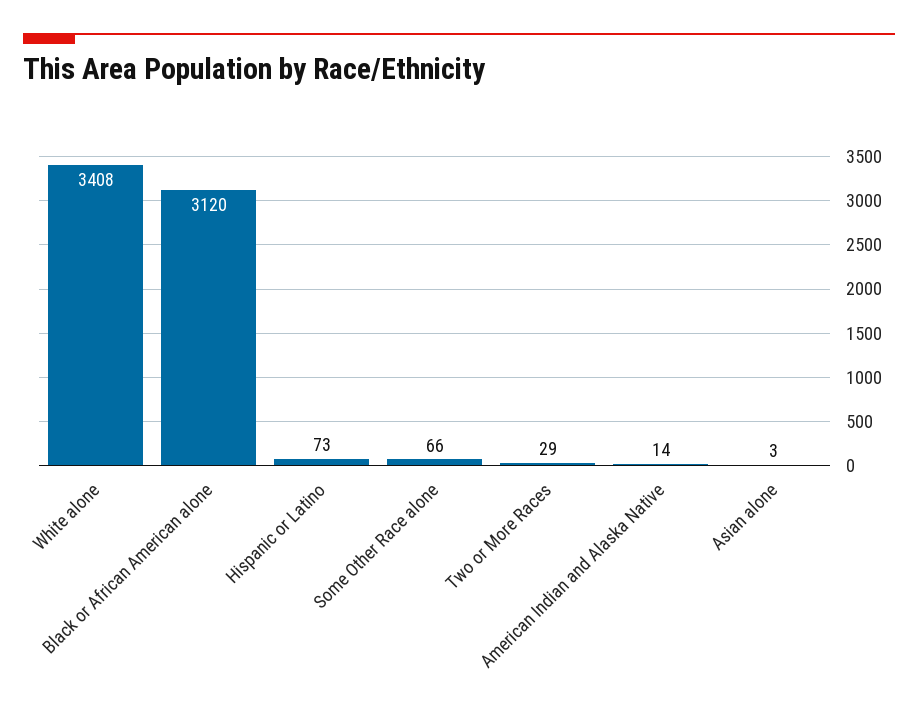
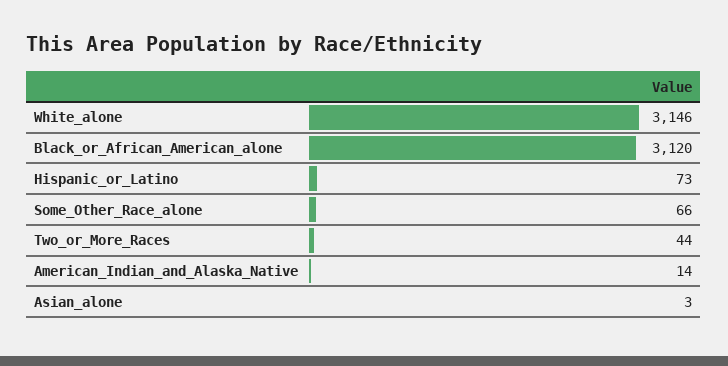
White alone: 3408 -> 3146
Two or More Races: 29 -> 44

